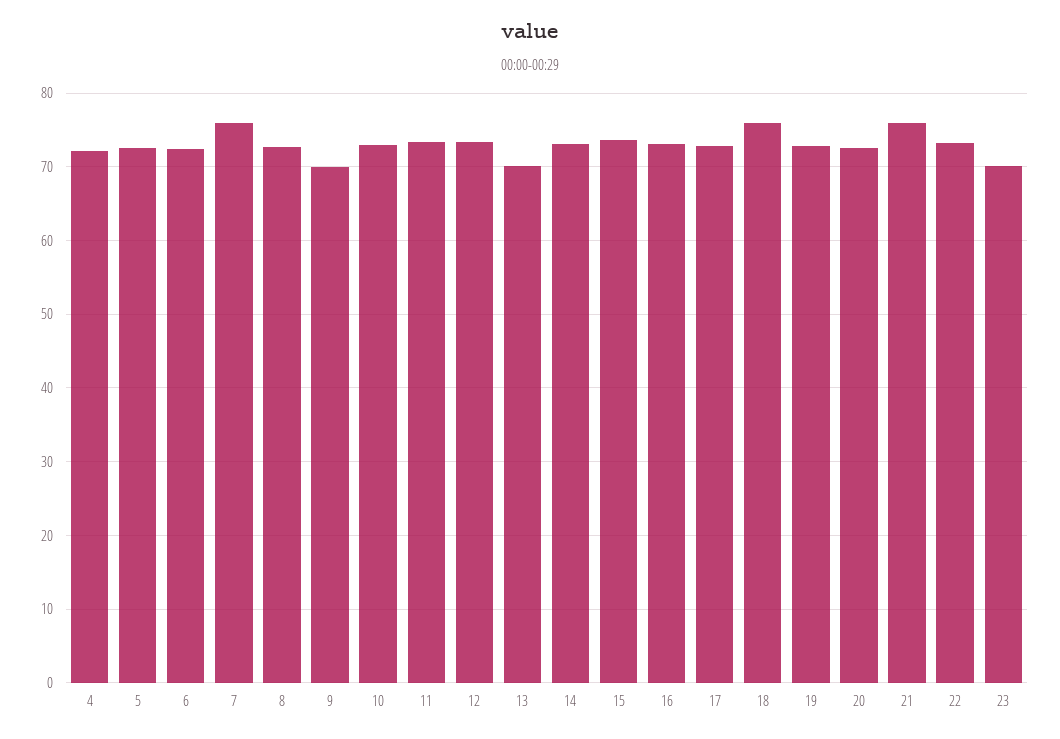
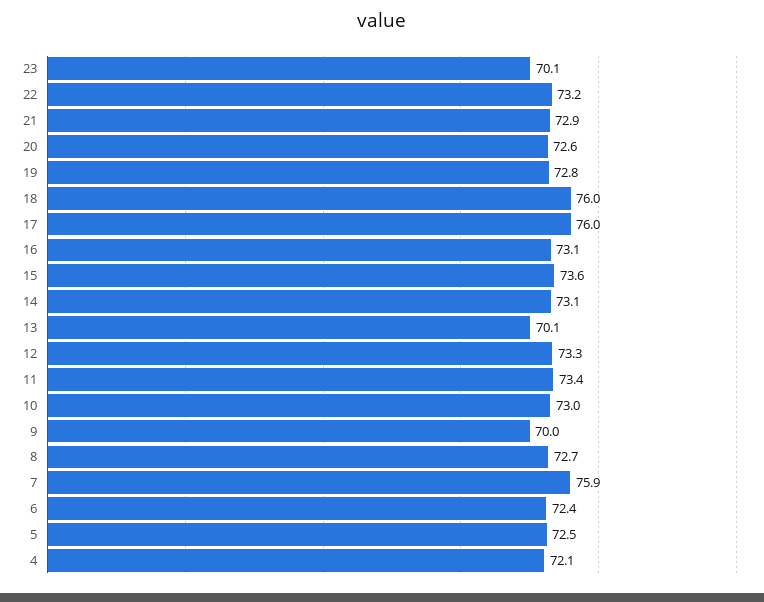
17: 73 -> 76
21: 76 -> 72.9

